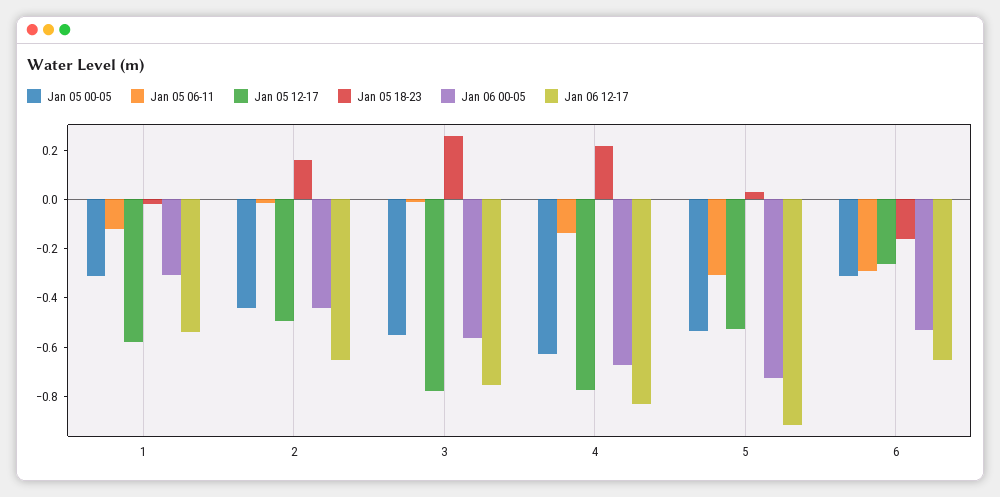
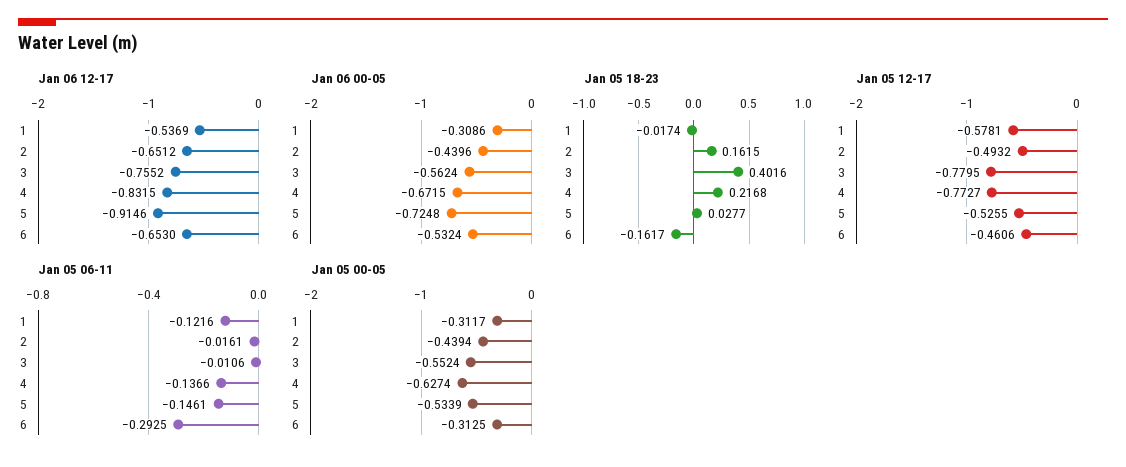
Jan 05 18-23, 3: 0.25 -> 0.4016
Jan 05 06-11, 5: -0.3 -> -0.1461
Jan 05 12-17, 6: -0.25 -> -0.4606

